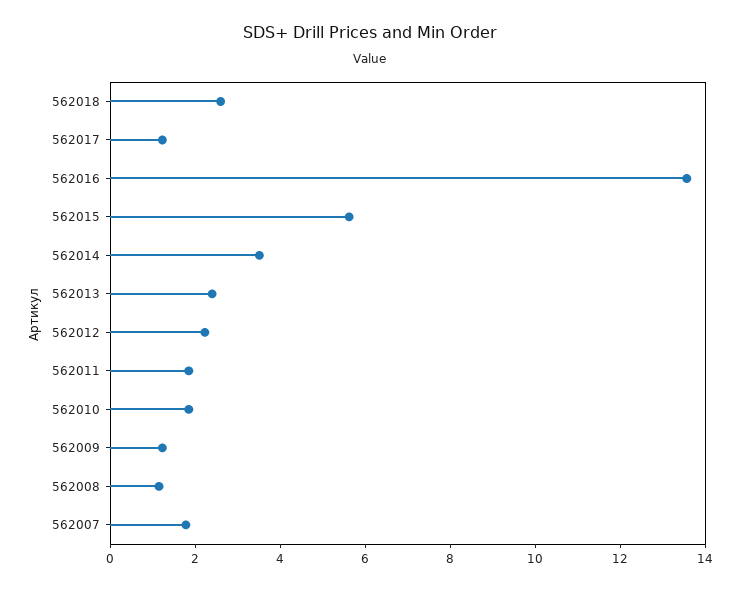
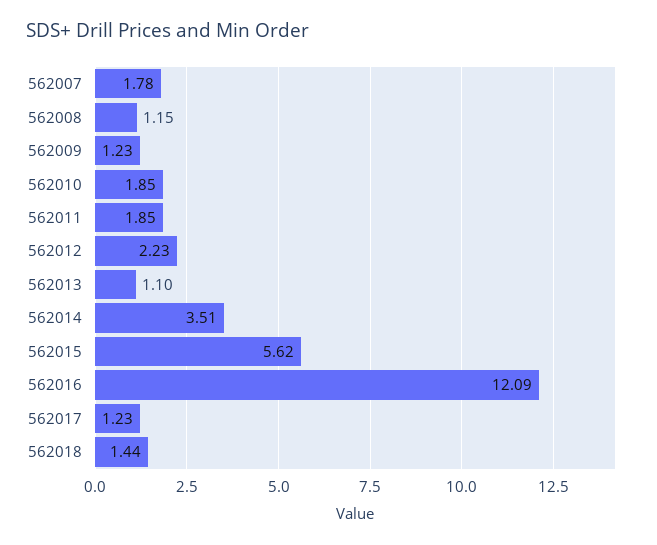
562018: 2.5 -> 1.44
562016: 13.5 -> 12.09
562013: 2.5 -> 1.1

